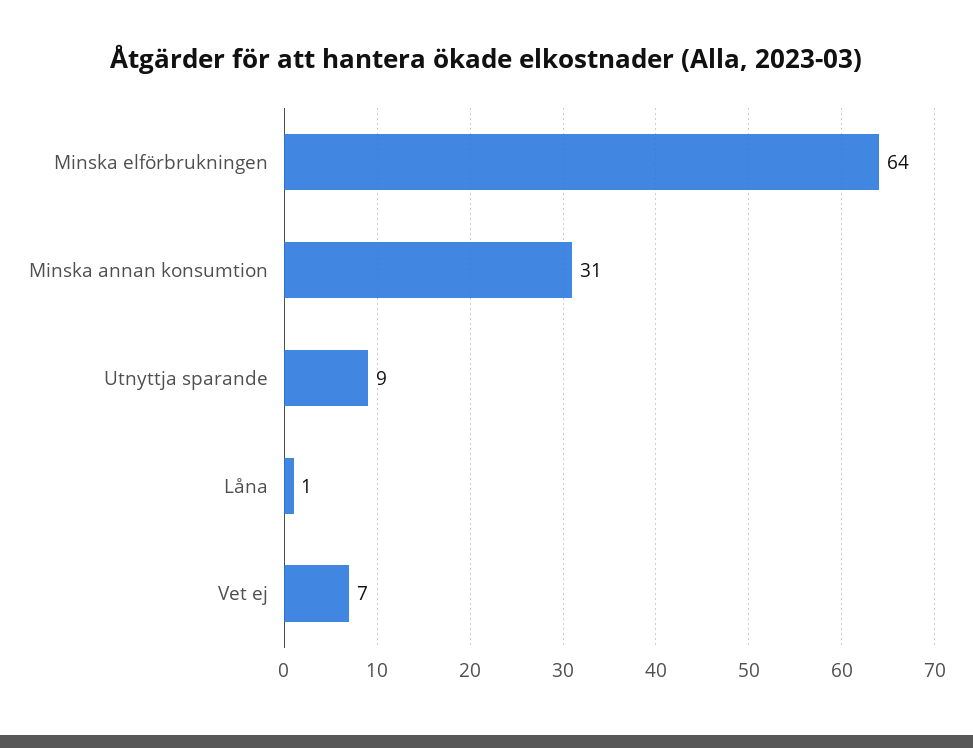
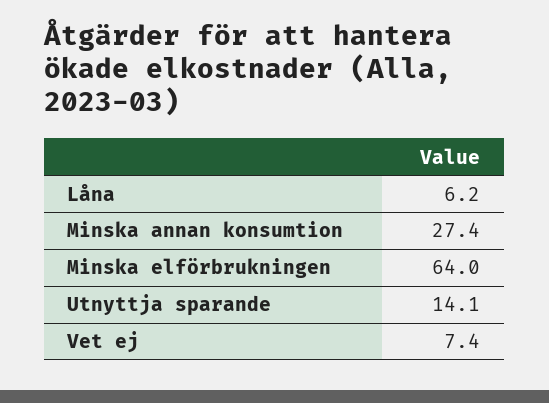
Minska annan konsumtion: 31 -> 27.4
Utnyttja sparande: 9 -> 14.1
Låna: 1 -> 6.2

